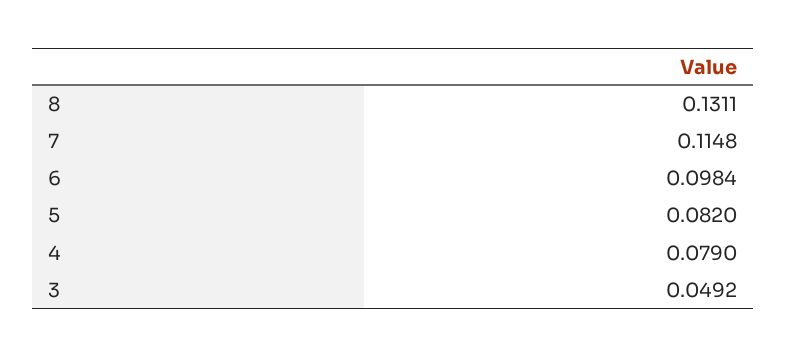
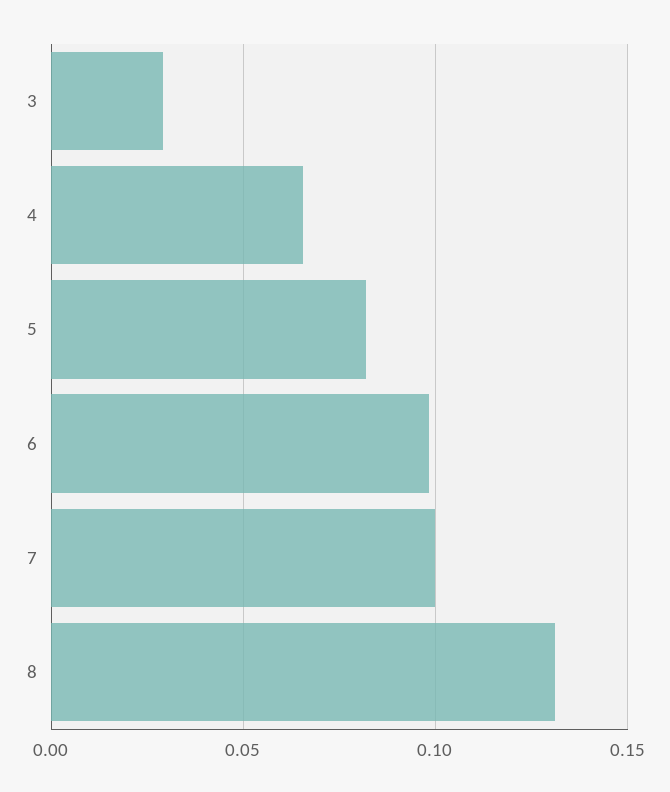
7: 0.1148 -> 0.1
4: 0.079 -> 0.065
3: 0.0492 -> 0.03

